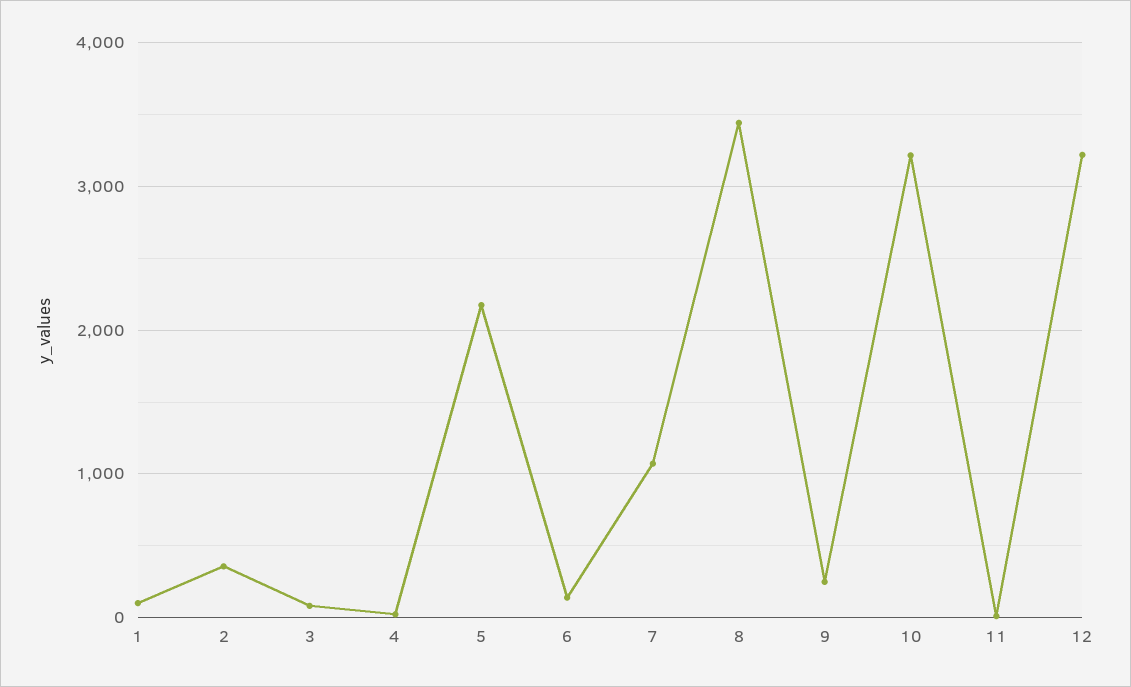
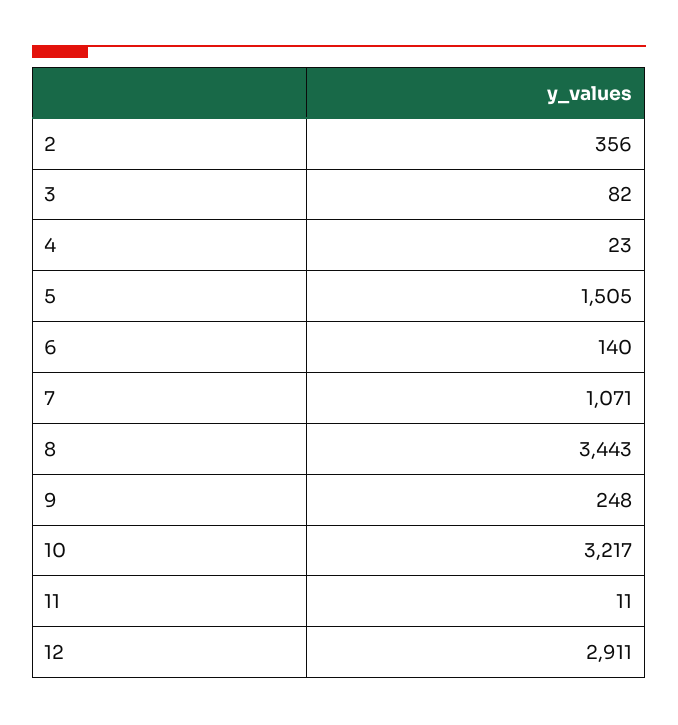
1: 100 -> none
5: 2200 -> 1505
12: 3200 -> 2911

